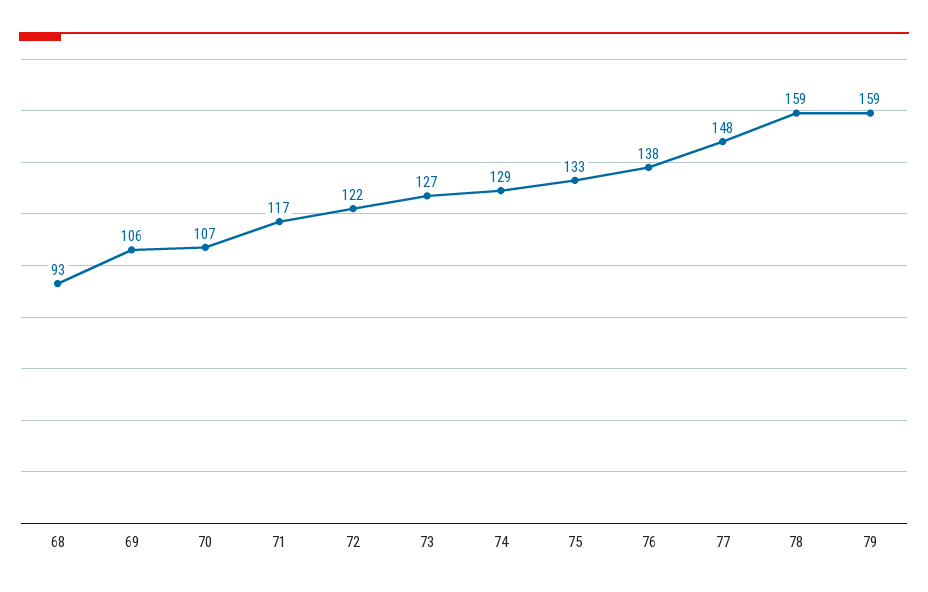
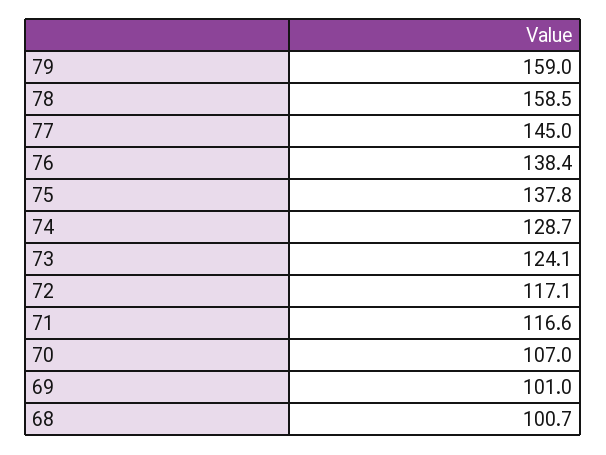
68: 93 -> 100.7
69: 106 -> 101
72: 122 -> 117.1
73: 127 -> 124.1
75: 133 -> 137.8
77: 148 -> 145

